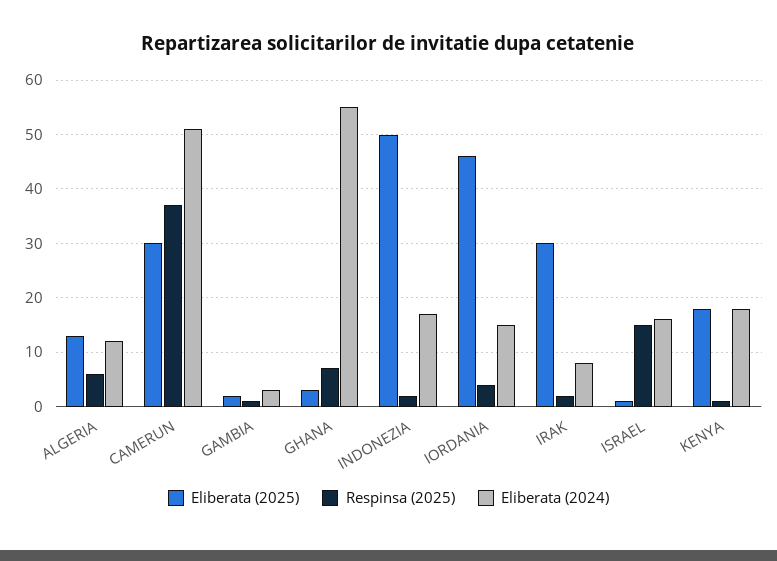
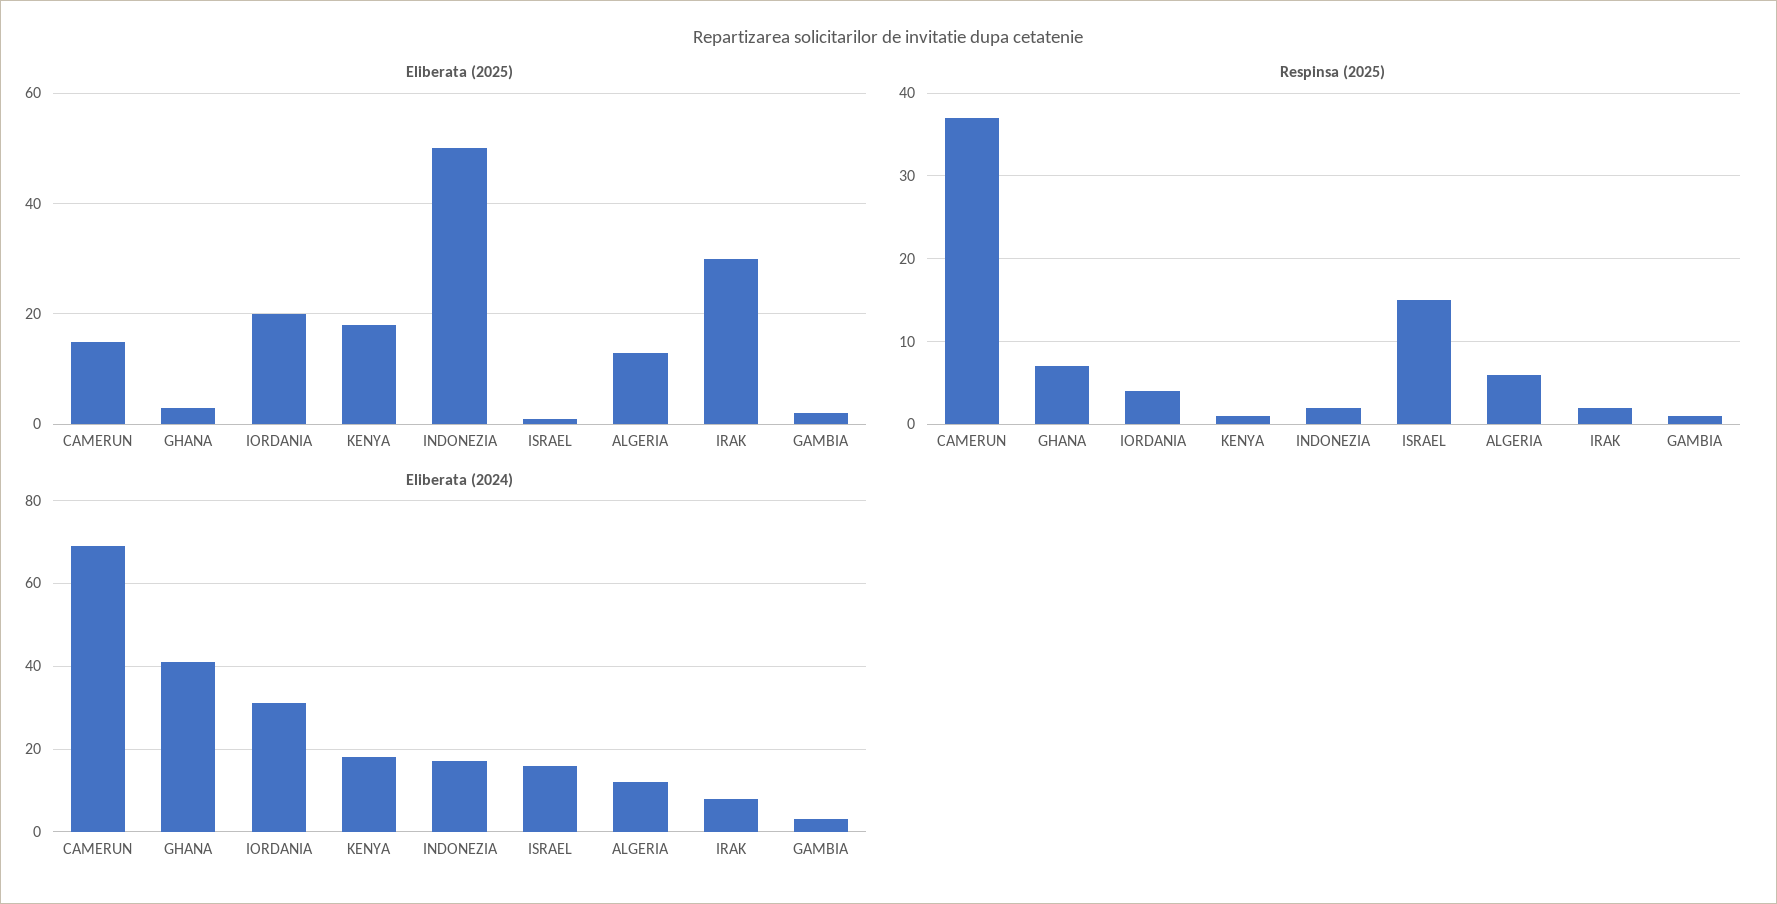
Eliberata (2025), CAMERUN: 30 -> 15
Eliberata (2024), CAMERUN: 50 -> 70
Eliberata (2024), GHANA: 55 -> 40
Eliberata (2025), IORDANIA: 45 -> 20
Eliberata (2024), IORDANIA: 15 -> 30

